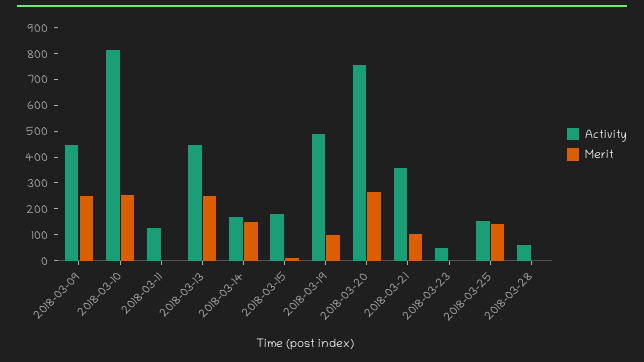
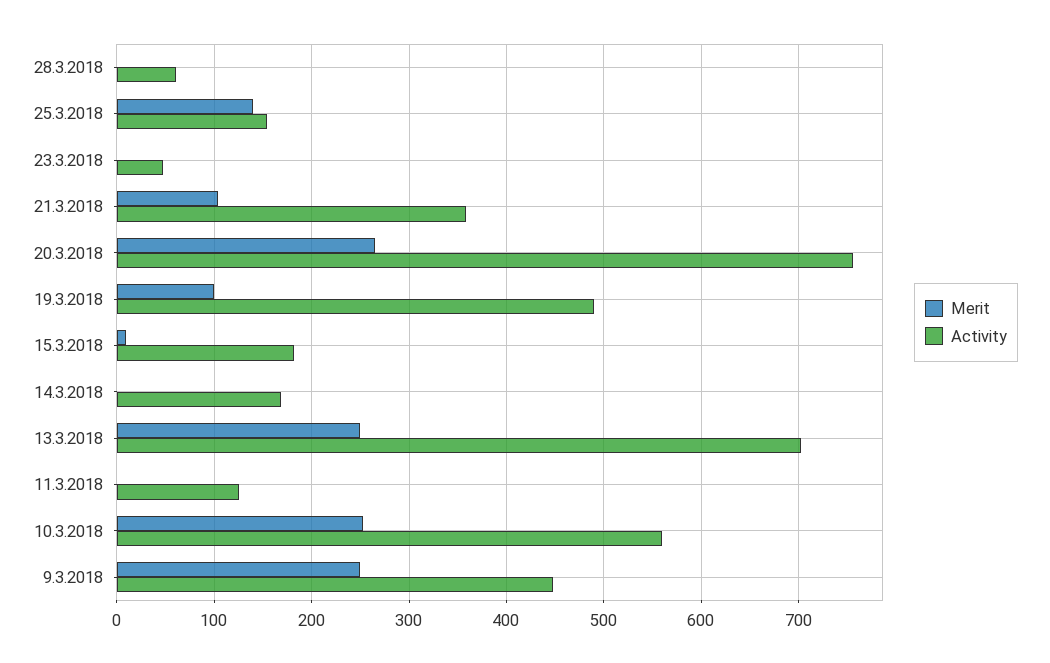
Activity, 2018-03-10: 800 -> 560
Activity, 2018-03-13: 450 -> 700
Merit, 2018-03-14: 150 -> 0

